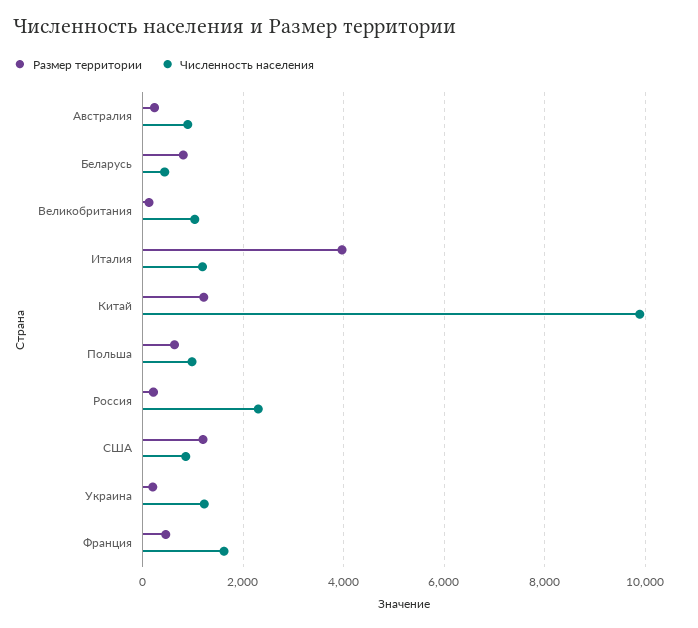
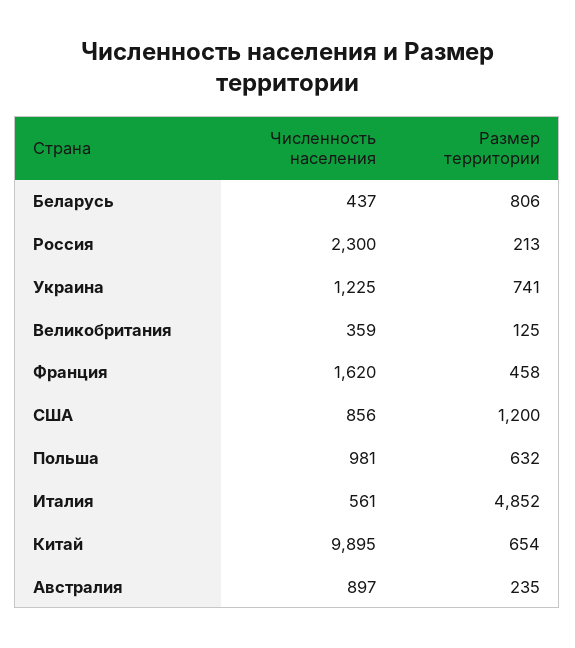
Численность населения, Великобритания: 1000 -> 359
Размер территории, Италия: 4000 -> 4852
Численность населения, Италия: 1200 -> 561
Размер территории, Китай: 1200 -> 654
Размер территории, Украина: 200 -> 741

